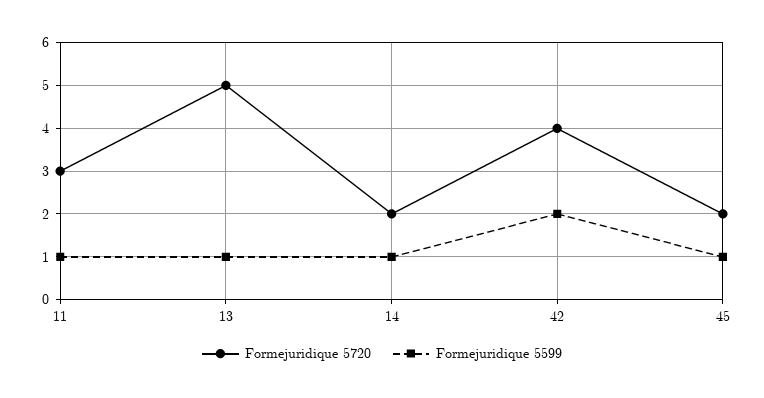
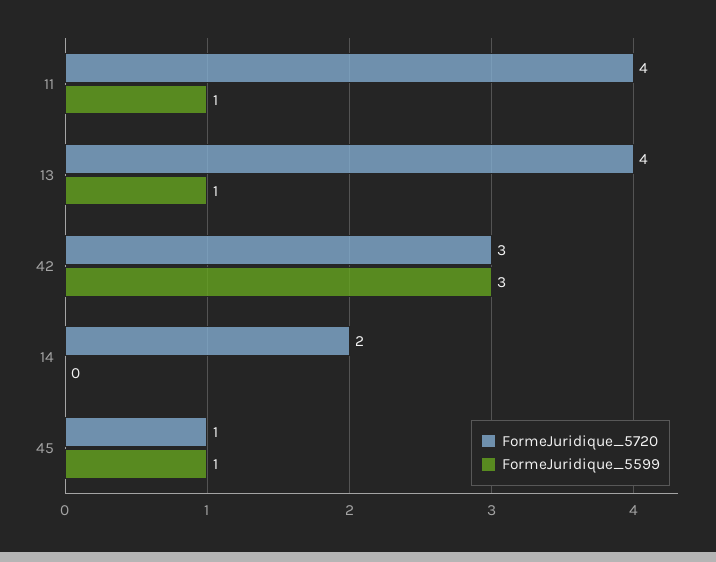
Formejuridique 5720, 11: 3 -> 4
Formejuridique 5720, 13: 5 -> 4
Formejuridique 5599, 14: 1 -> 0
Formejuridique 5720, 42: 4 -> 3
Formejuridique 5599, 42: 2 -> 3
Formejuridique 5720, 45: 2 -> 1

